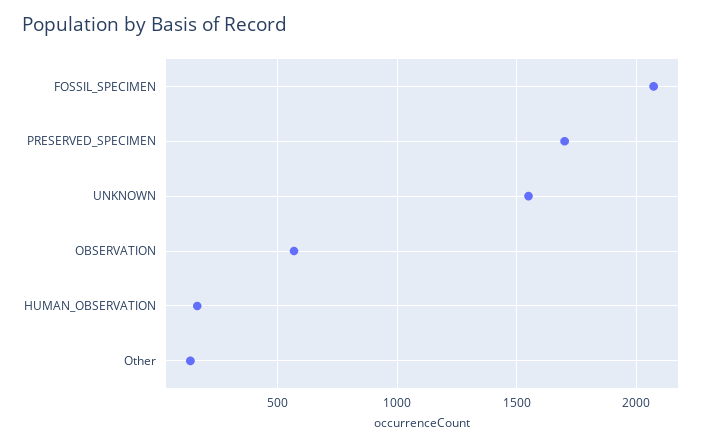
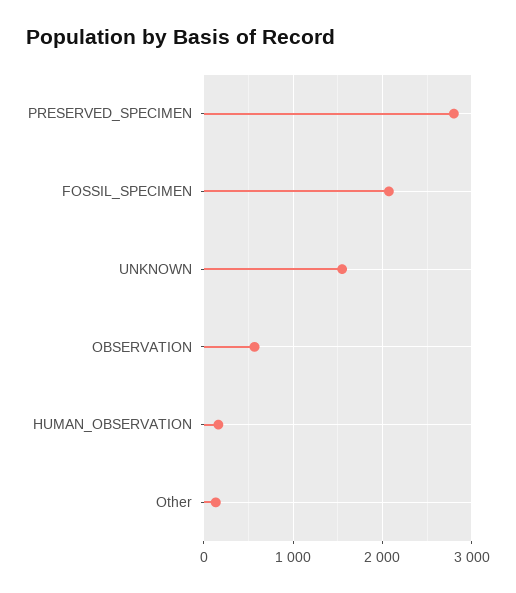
PRESERVED_SPECIMEN: 1700 -> 2800

